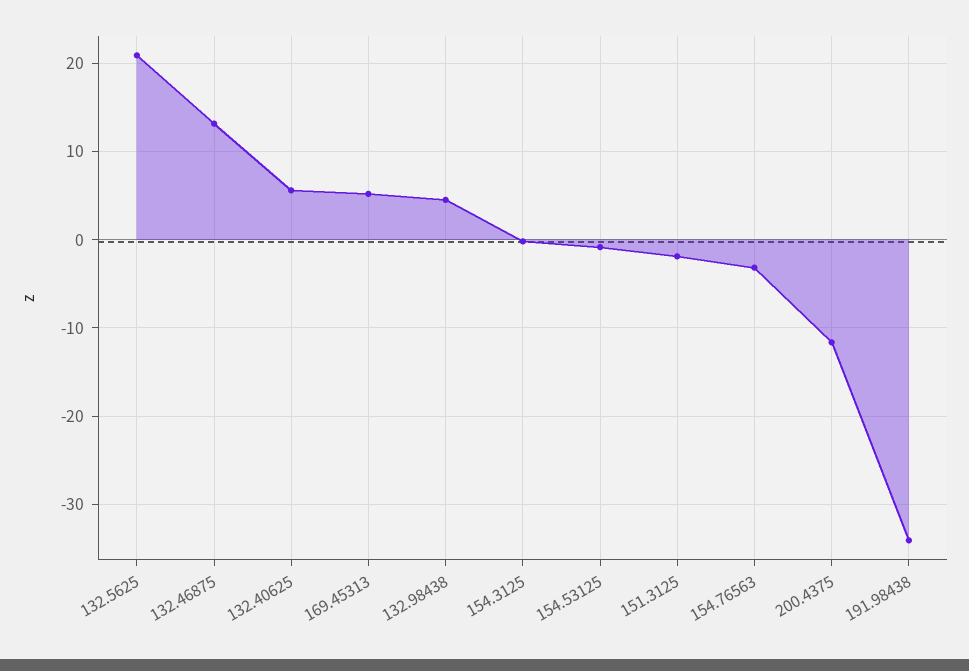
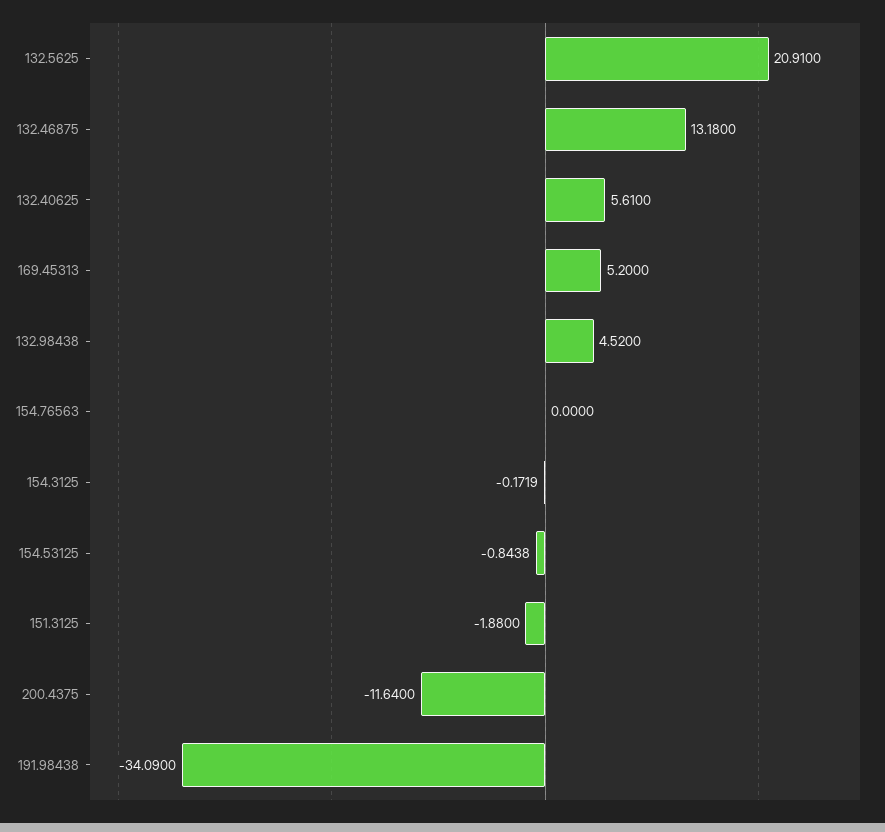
154.76563: -3 -> 0

